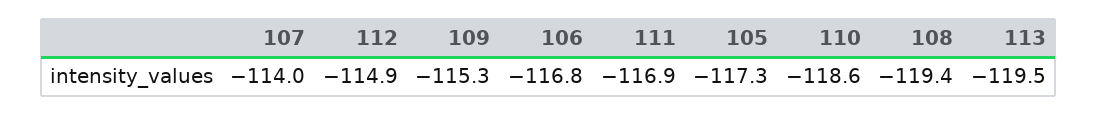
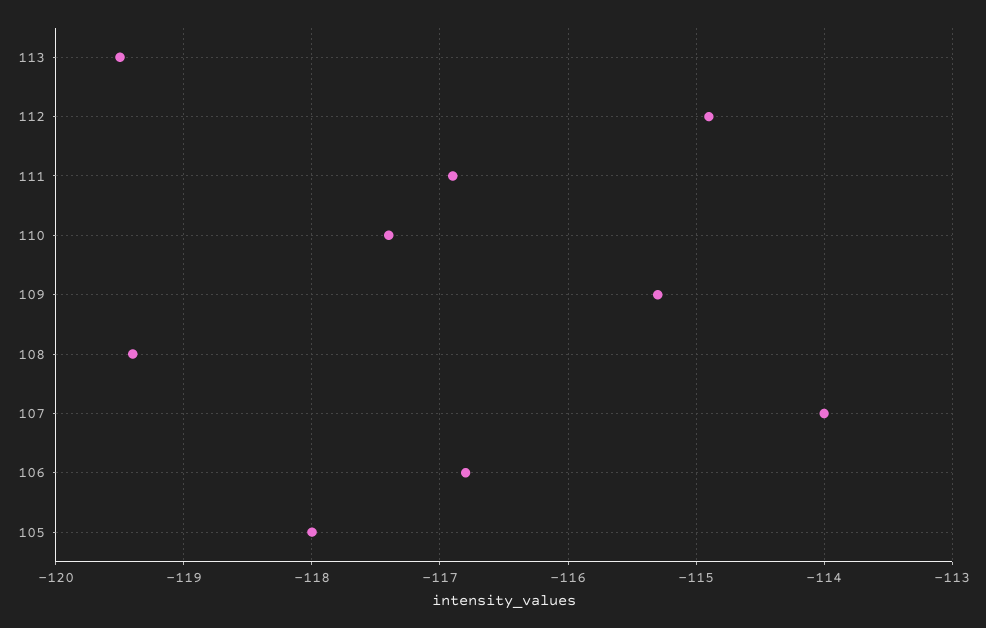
105: -117.3 -> -118
110: -118.6 -> -117.4

